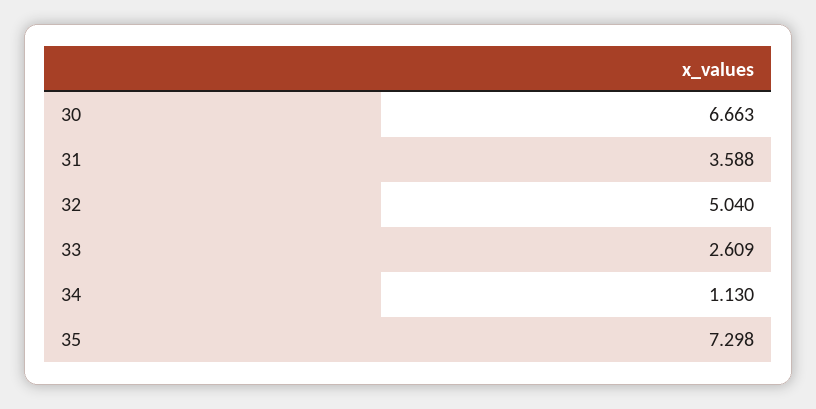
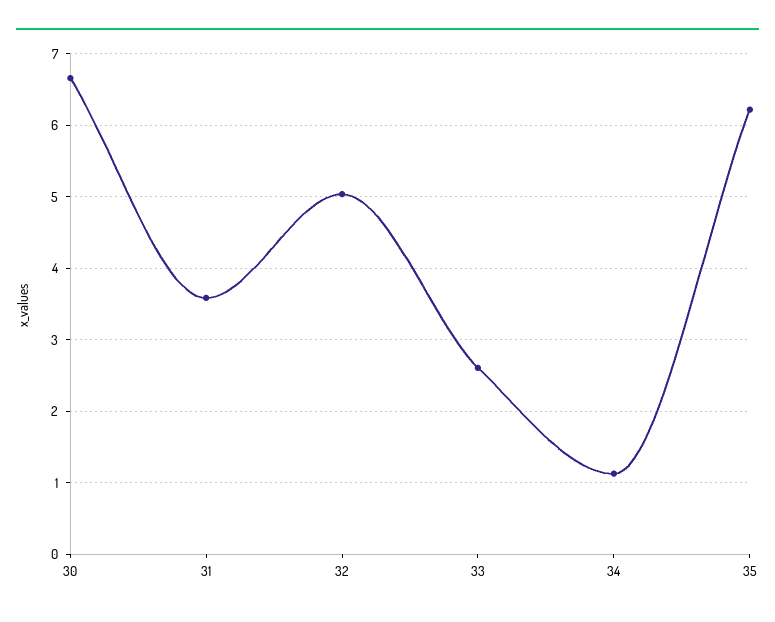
35: 7.298 -> 6.2

